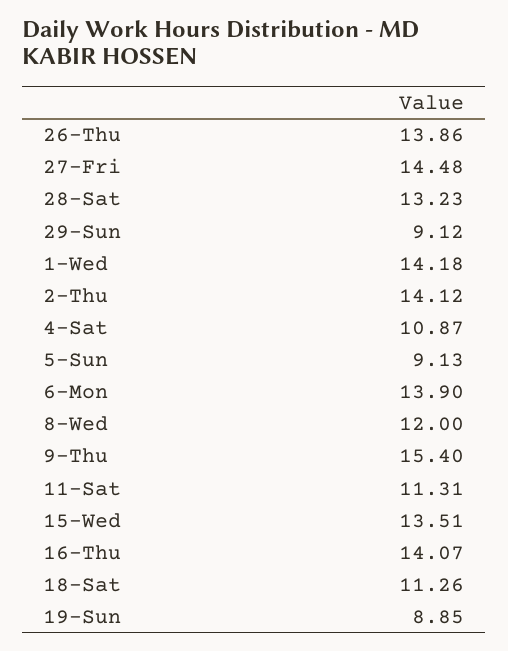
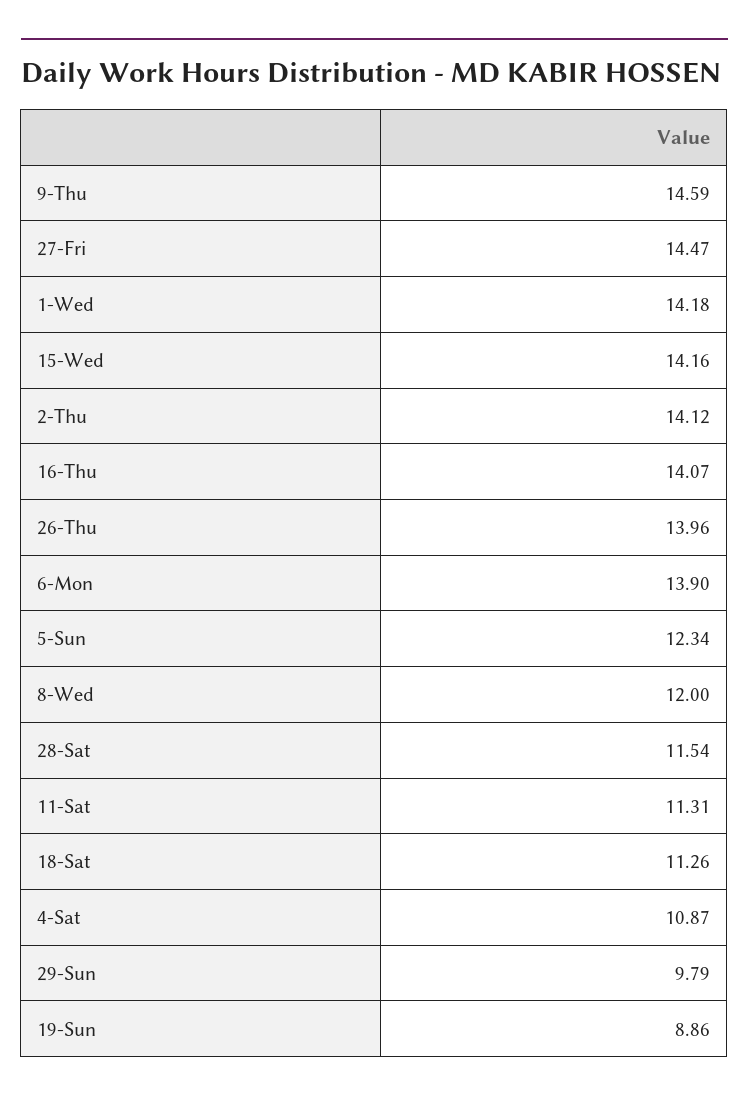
26-Thu: 13.86 -> 13.96
27-Fri: 14.48 -> 14.47
28-Sat: 13.23 -> 11.54
29-Sun: 9.12 -> 9.79
5-Sun: 9.13 -> 12.34
9-Thu: 15.4 -> 14.59
15-Wed: 13.51 -> 14.16
19-Sun: 8.85 -> 8.86

